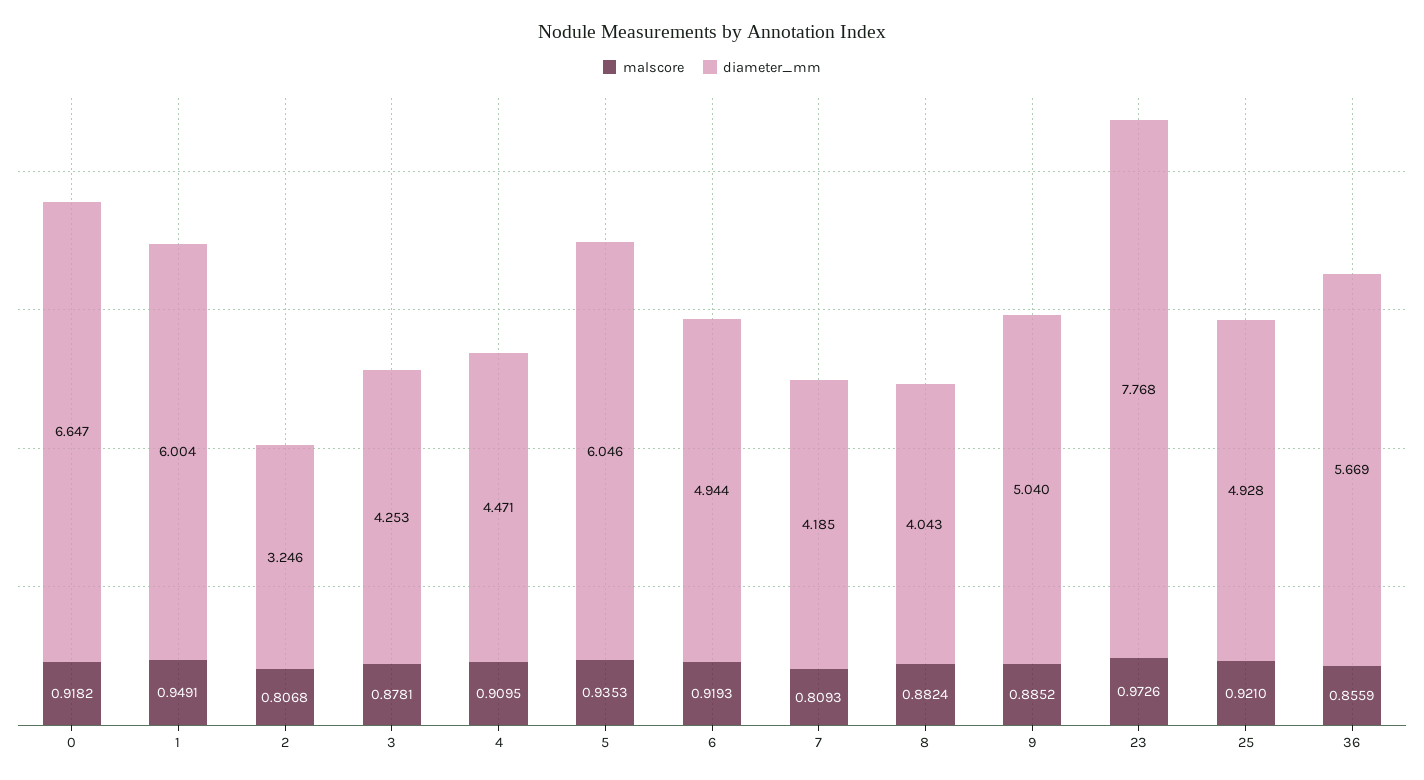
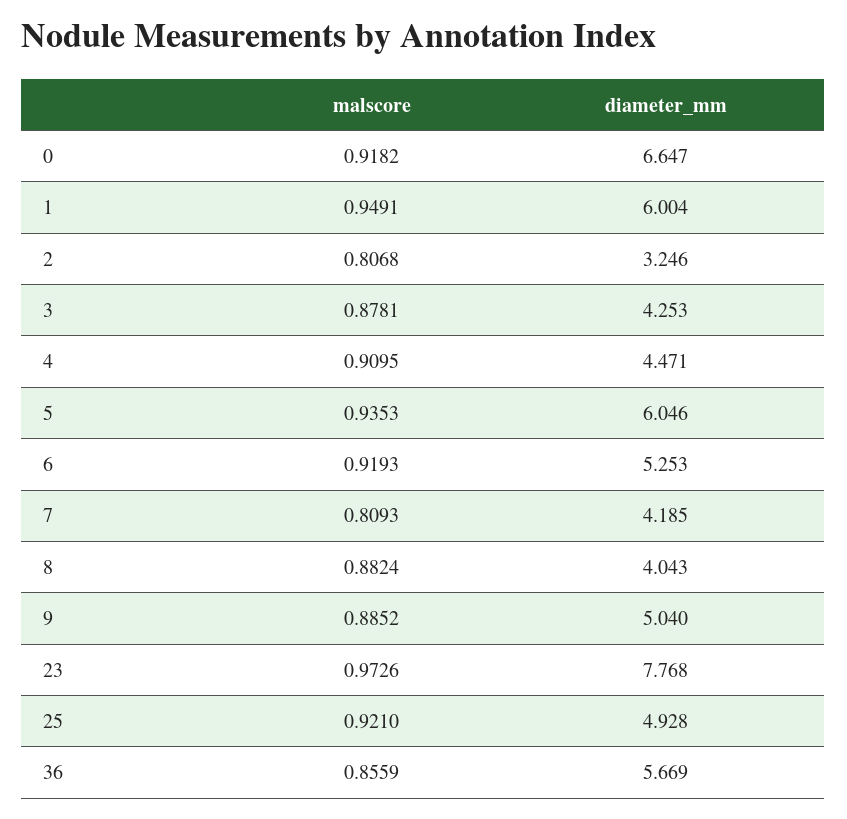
diameter_mm, 6: 4.944 -> 5.253

